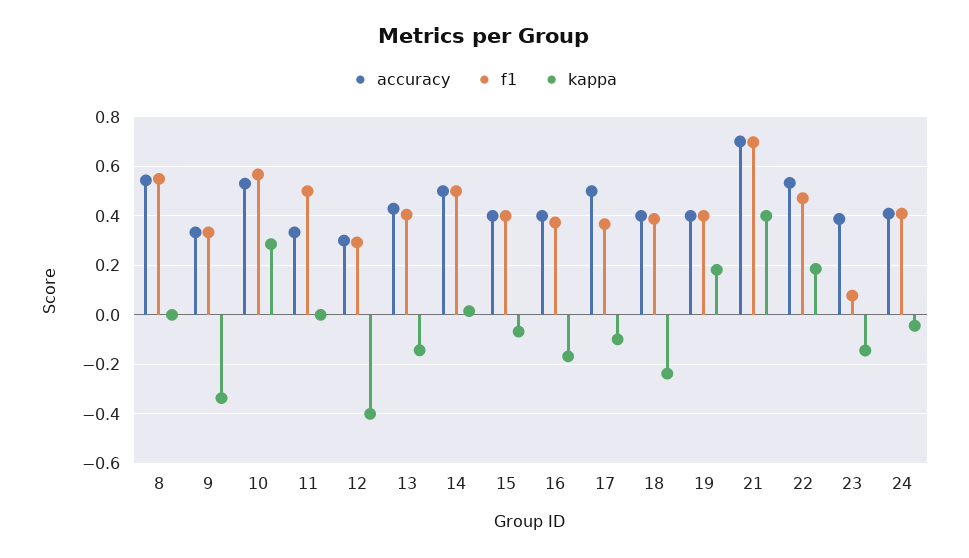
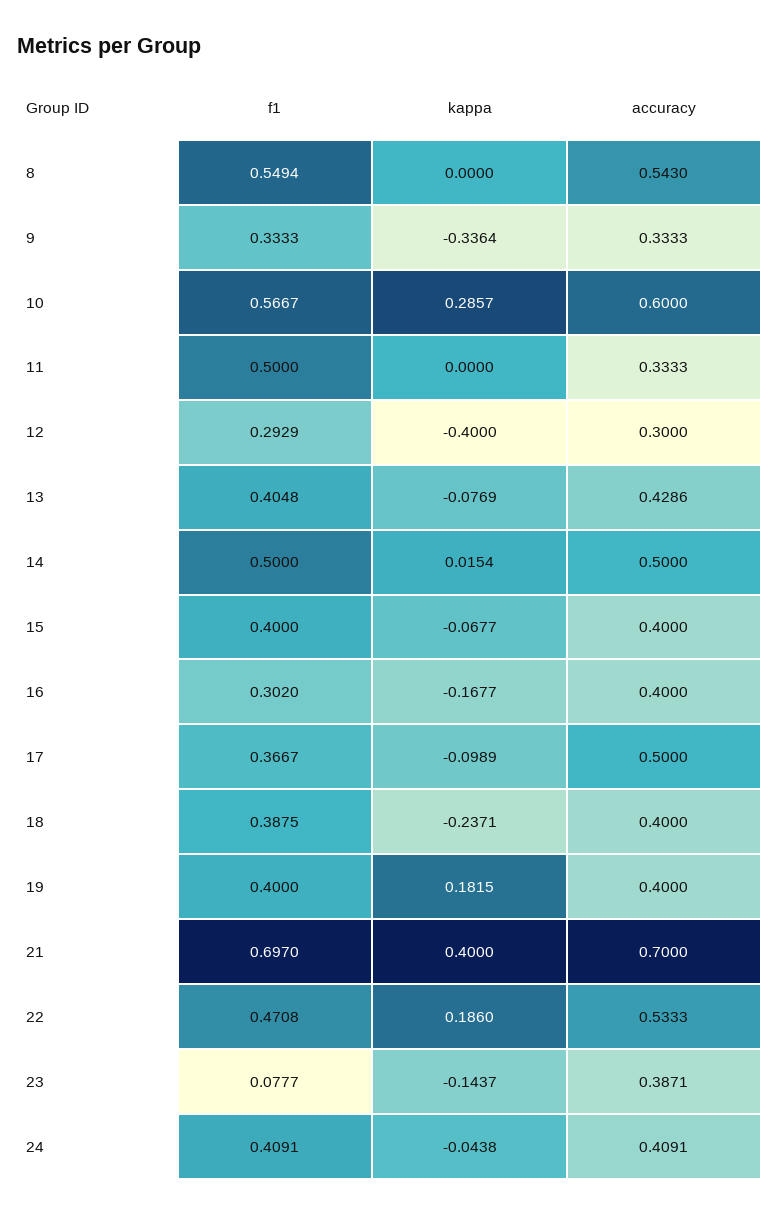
accuracy, 10: 0.525 -> 0.6
kappa, 13: -0.15 -> -0.0769
f1, 16: 0.375 -> 0.302

